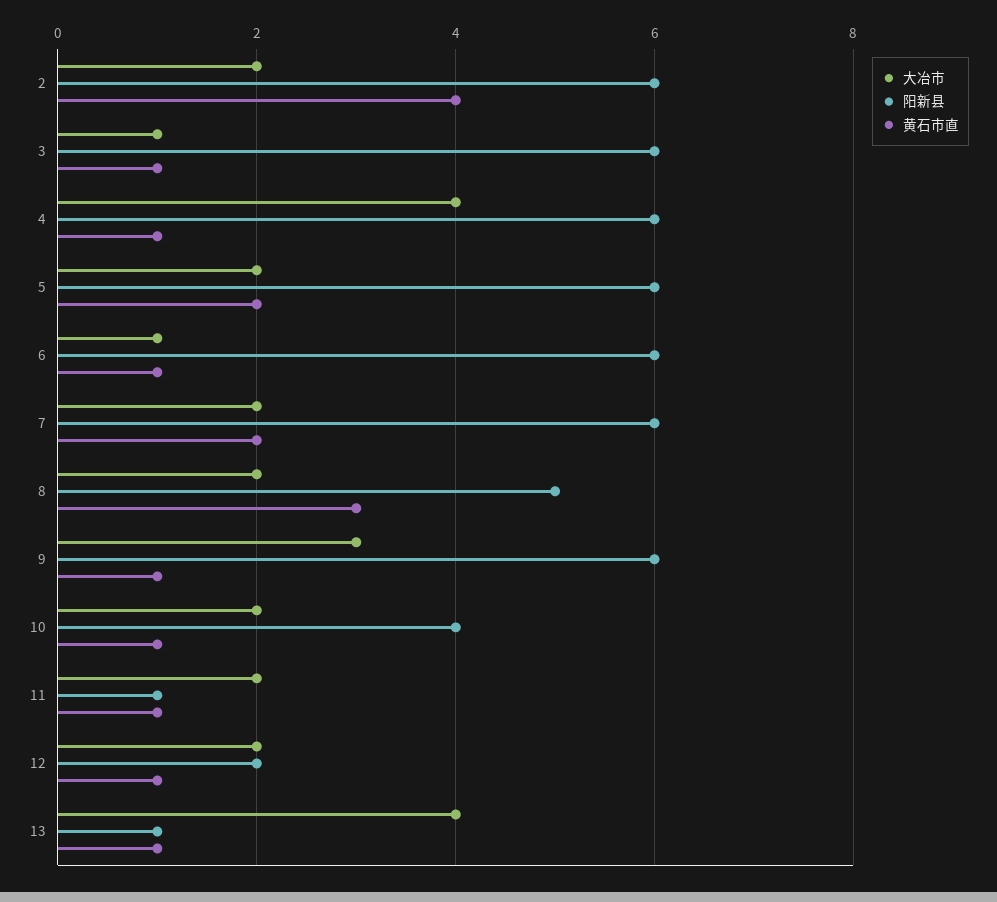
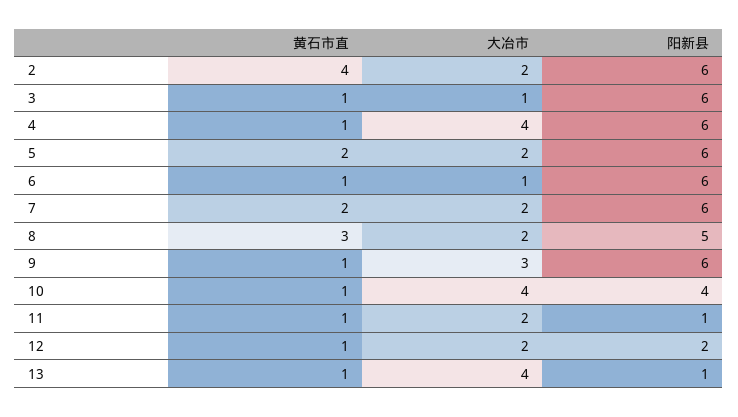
大冶市, 10: 2 -> 4

